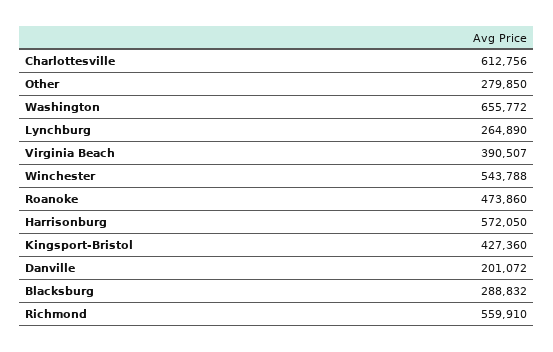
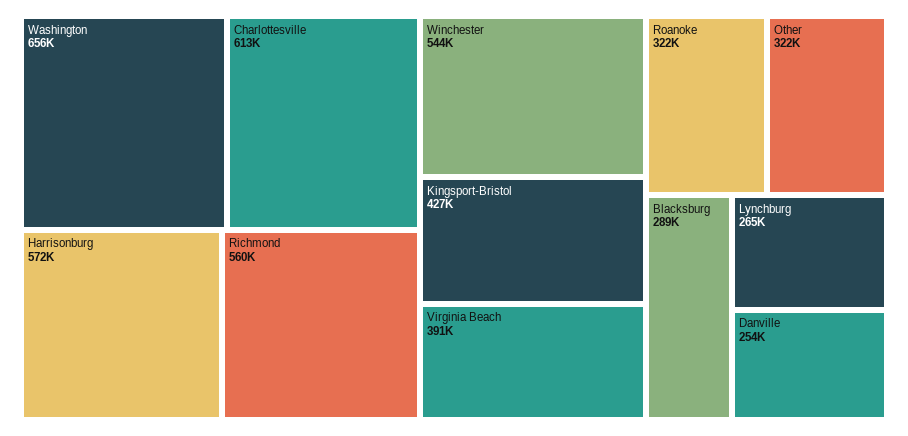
Other: 279850 -> 322000
Roanoke: 473860 -> 322000
Danville: 201072 -> 254000

